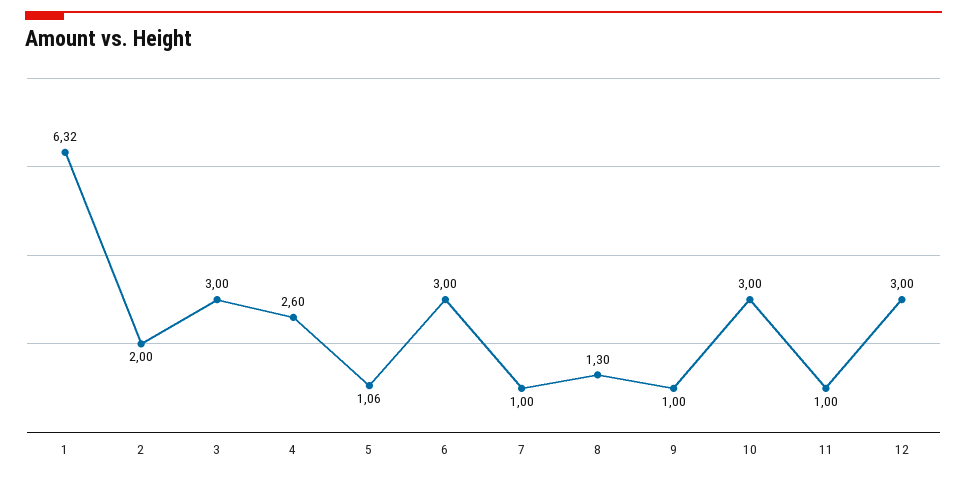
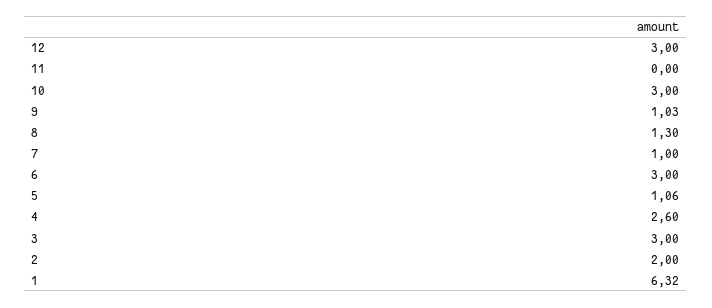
9: 1 -> 1.03
11: 1 -> 0

